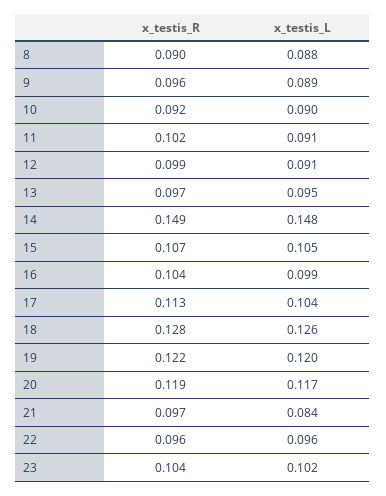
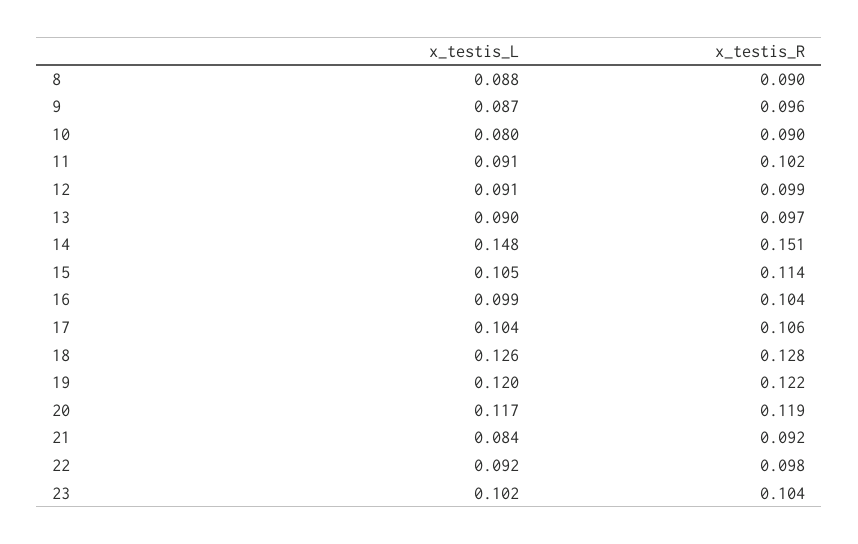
x_testis_L, 9: 0.089 -> 0.087
x_testis_R, 10: 0.092 -> 0.09
x_testis_L, 10: 0.09 -> 0.08
x_testis_L, 13: 0.095 -> 0.09
x_testis_R, 14: 0.149 -> 0.151
x_testis_R, 15: 0.107 -> 0.114
x_testis_R, 17: 0.113 -> 0.106
x_testis_R, 21: 0.097 -> 0.092
x_testis_R, 22: 0.096 -> 0.098
x_testis_L, 22: 0.096 -> 0.092

